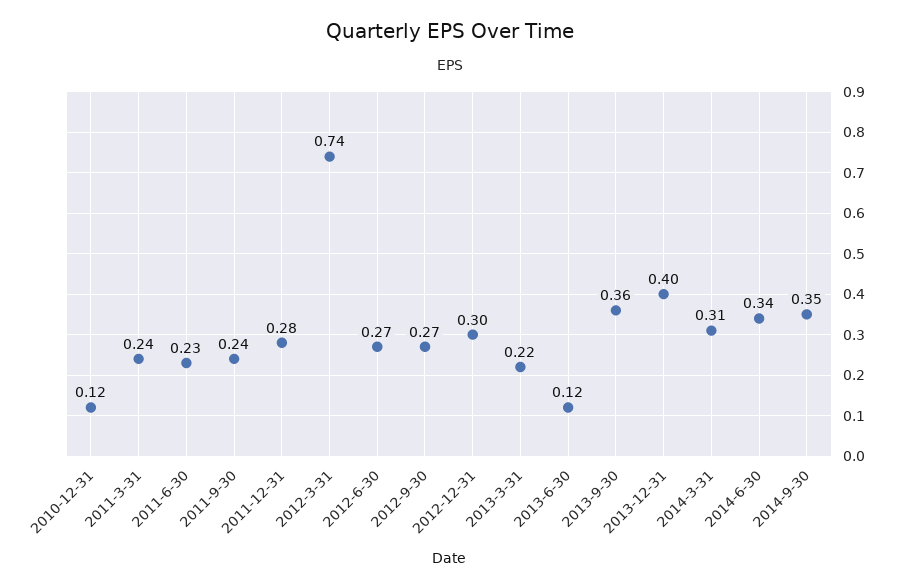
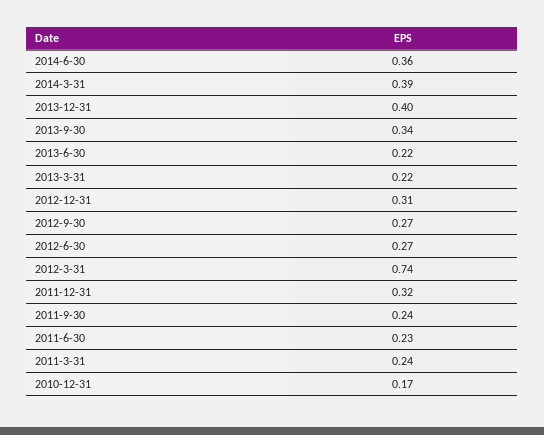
2010-12-31: 0.12 -> 0.17
2011-12-31: 0.28 -> 0.32
2012-12-31: 0.3 -> 0.31
2013-6-30: 0.12 -> 0.22
2013-9-30: 0.36 -> 0.34
2014-3-31: 0.31 -> 0.39
2014-6-30: 0.34 -> 0.36
2014-9-30: 0.35 -> none

